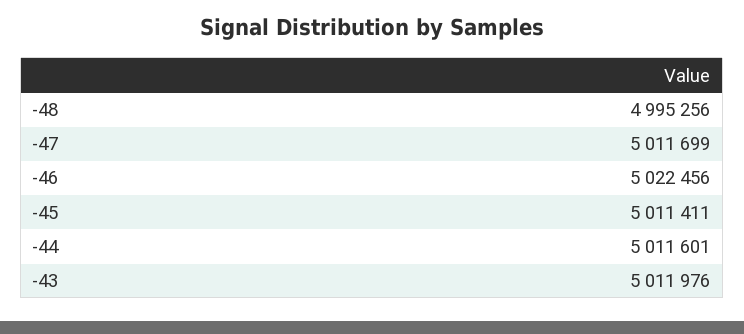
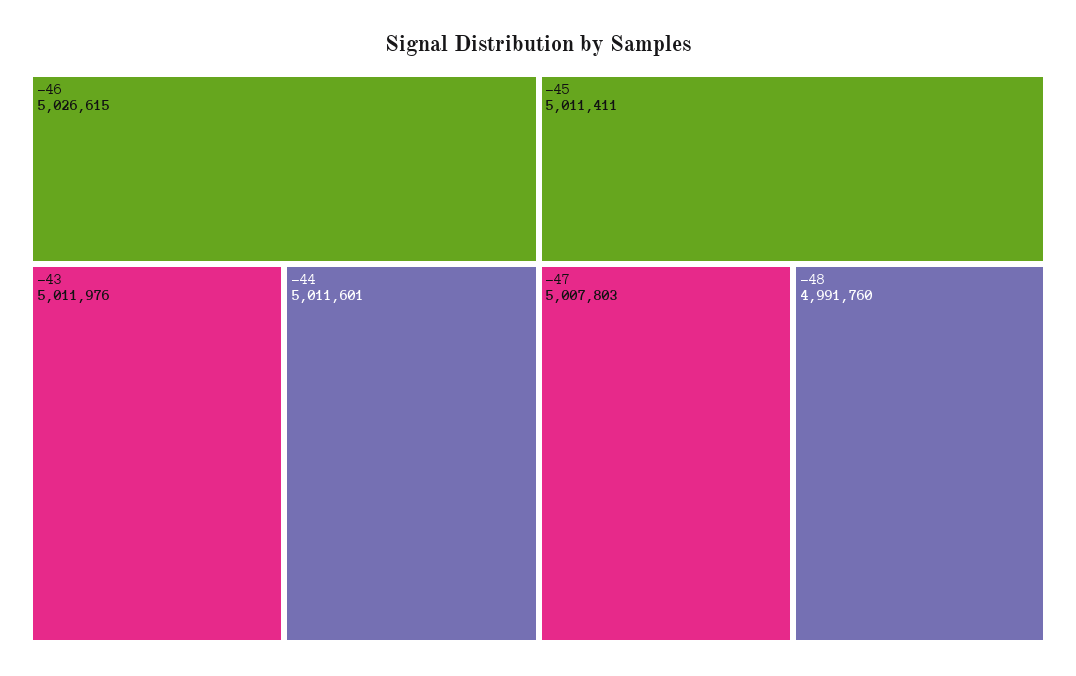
-48: 4995256 -> 4991760
-47: 5011699 -> 5007803
-46: 5022456 -> 5026615

